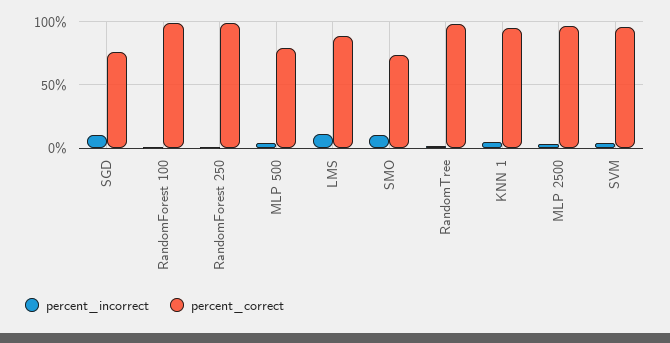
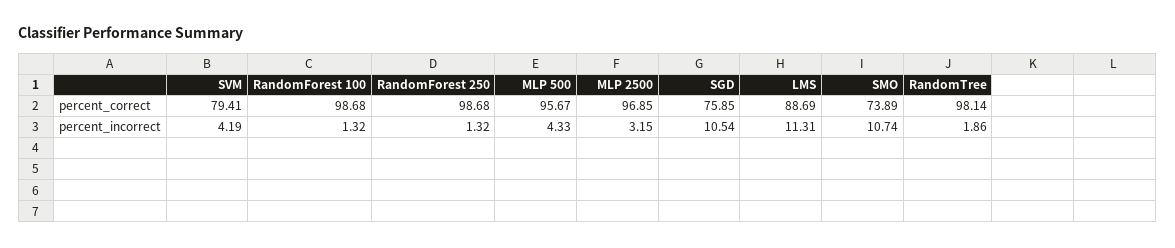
percent_correct, MLP 500: 80 -> 95.67
percent_incorrect, KNN 1: 5 -> none
percent_correct, KNN 1: 95 -> none
percent_correct, SVM: 95 -> 79.41

